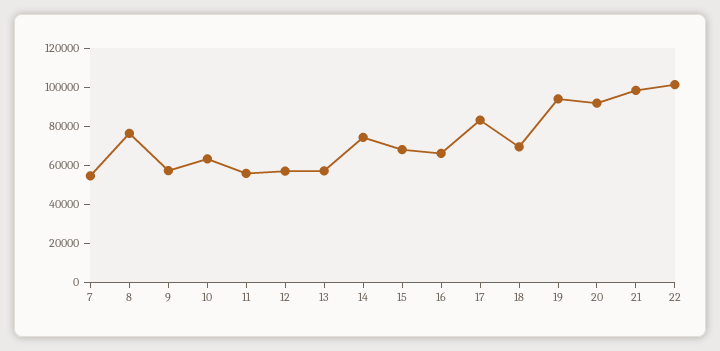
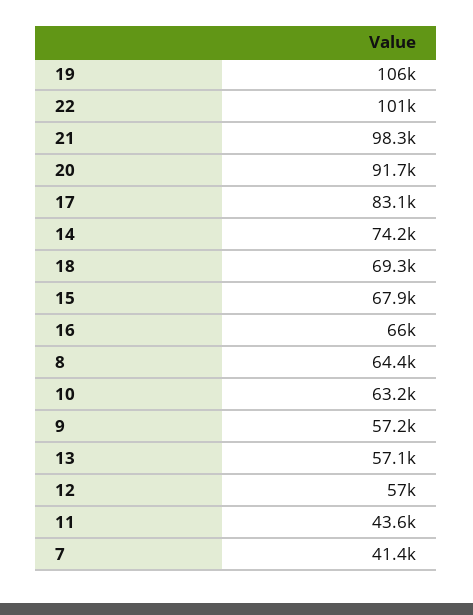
7: 55000 -> 41400
8: 75000 -> 64400
11: 55000 -> 43600
19: 95000 -> 106000

